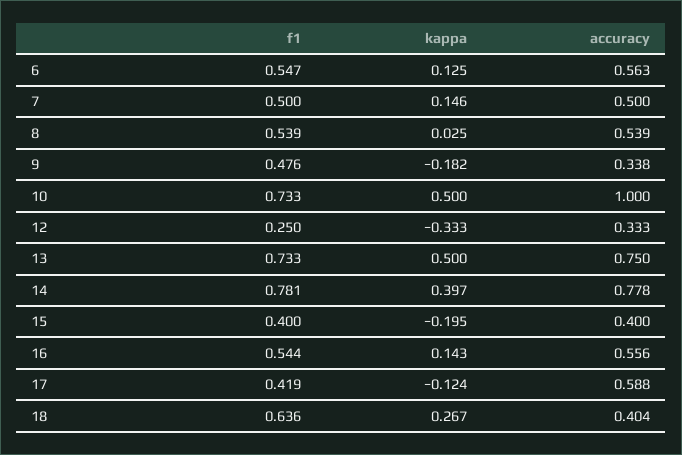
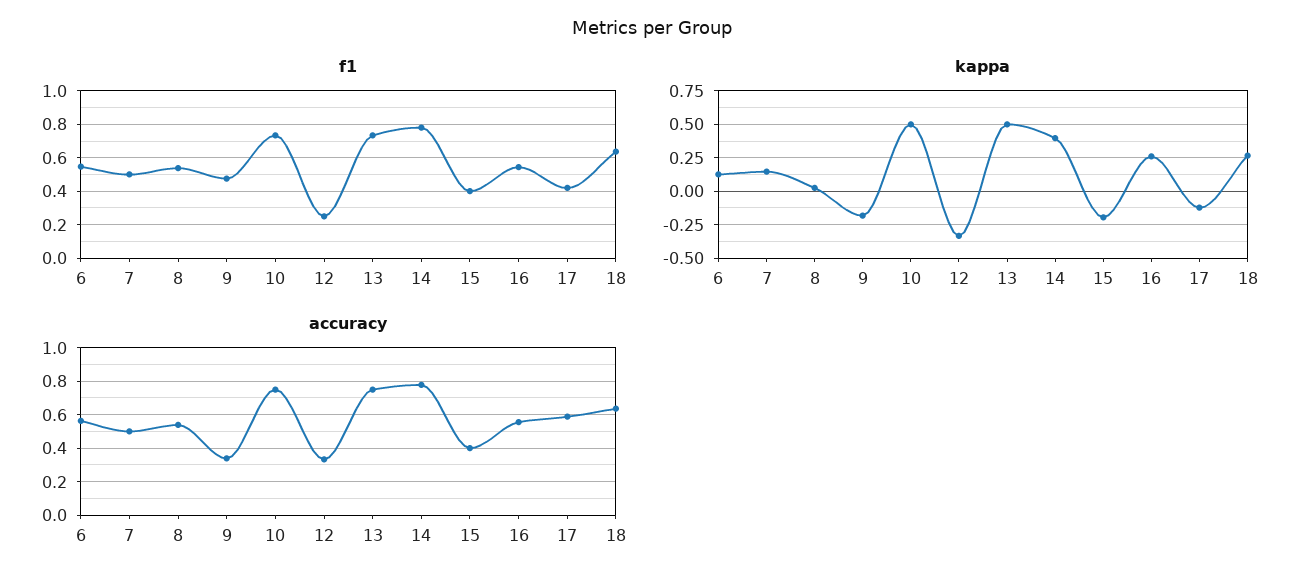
accuracy, 10: 1 -> 0.75
kappa, 16: 0.143 -> 0.25
accuracy, 18: 0.404 -> 0.65

